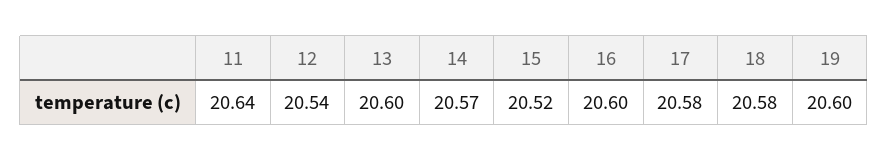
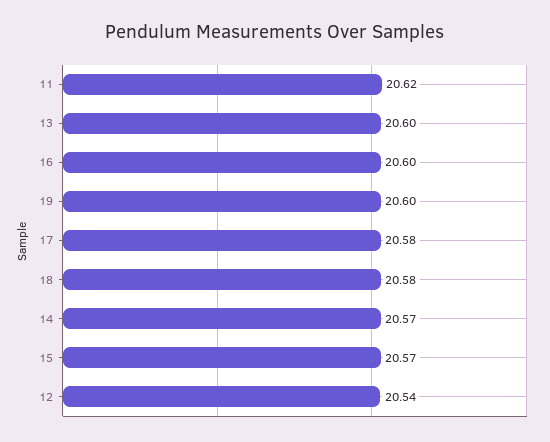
11: 20.64 -> 20.62
15: 20.52 -> 20.57

